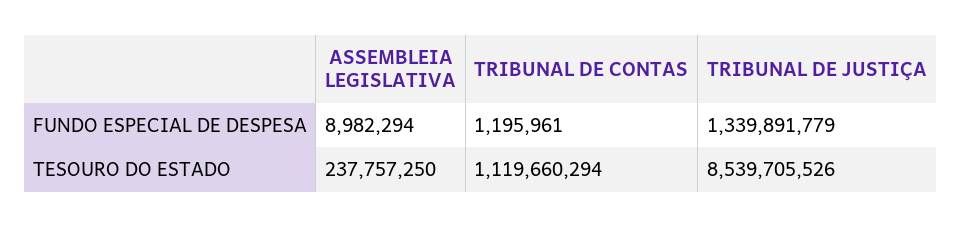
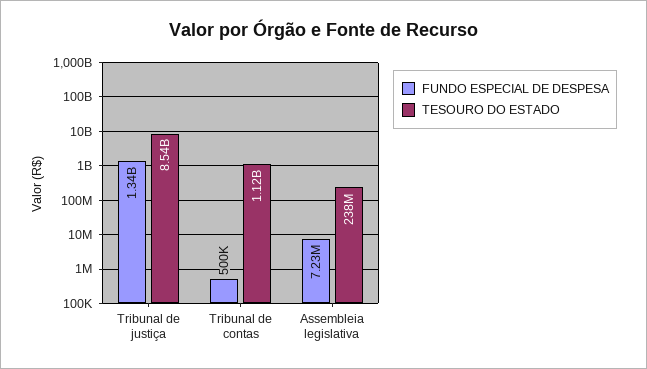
FUNDO ESPECIAL DE DESPESA, ASSEMBLEIA LEGISLATIVA: 8982294 -> 7230000
FUNDO ESPECIAL DE DESPESA, TRIBUNAL DE CONTAS: 1195961 -> 500000

